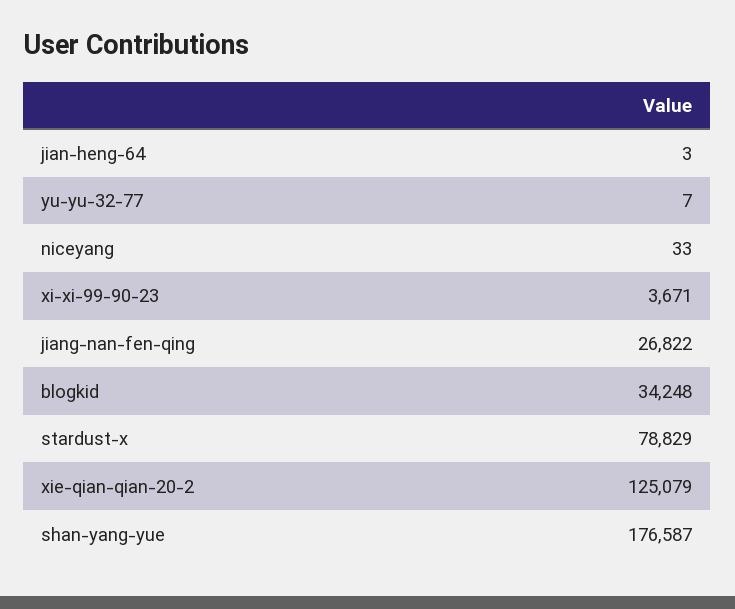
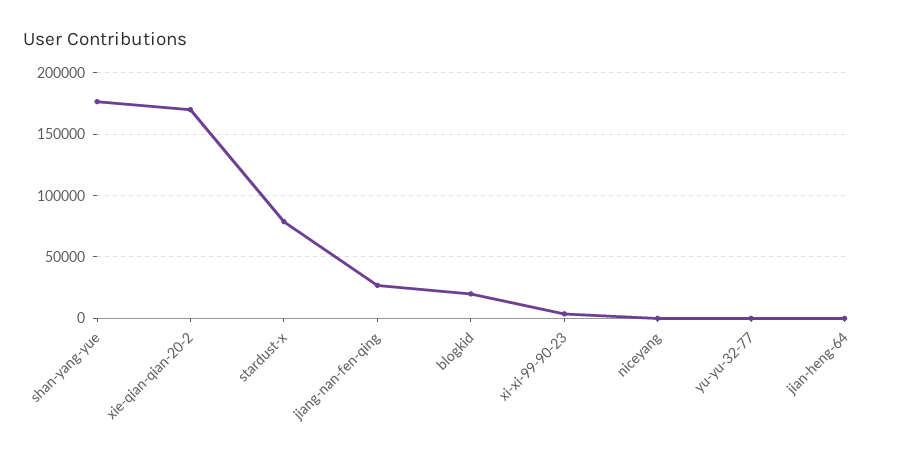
blogkid: 34248 -> 20000
xie-qian-qian-20-2: 125079 -> 170000

